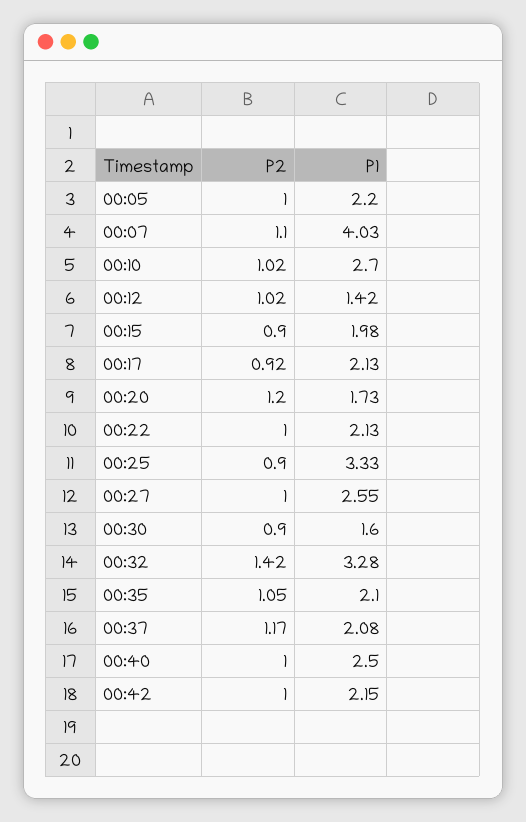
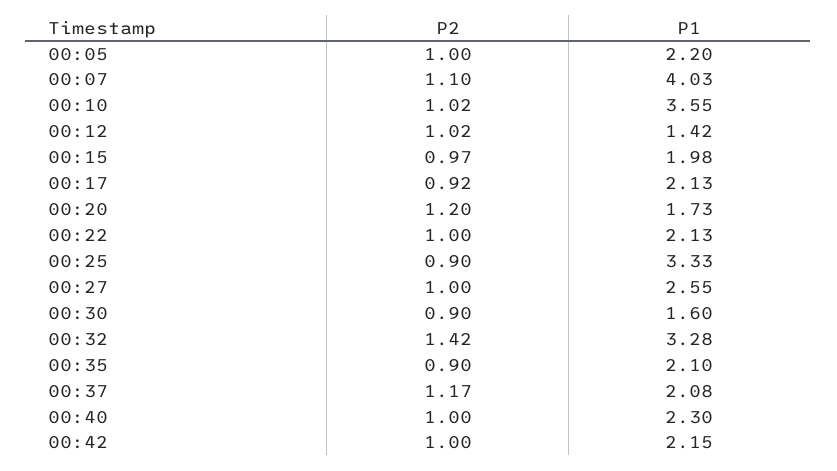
P1, 00:10: 2.7 -> 3.55
P2, 00:15: 0.9 -> 0.97
P2, 00:35: 1.05 -> 0.9
P1, 00:40: 2.5 -> 2.3

